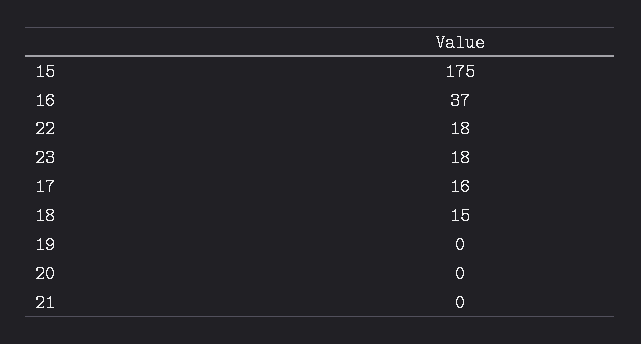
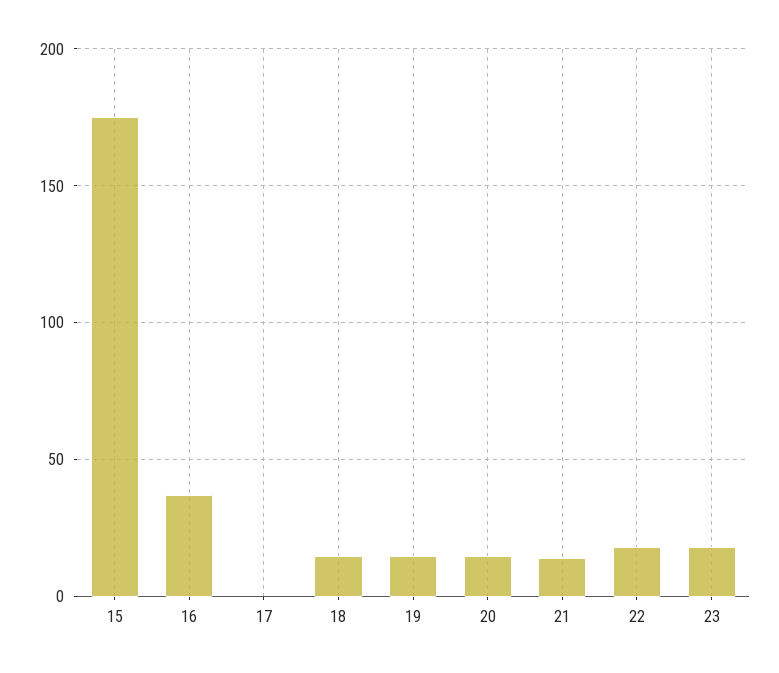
17: 16 -> 0
19: 0 -> 15
20: 0 -> 15
21: 0 -> 15

